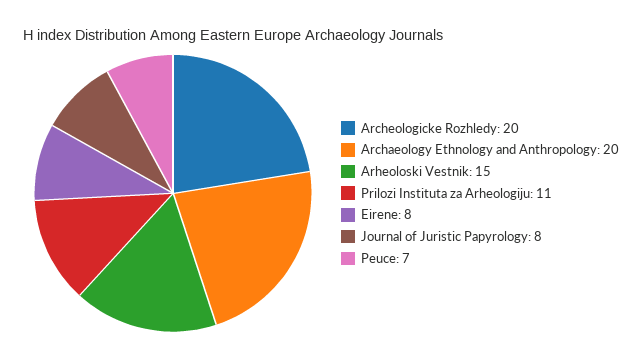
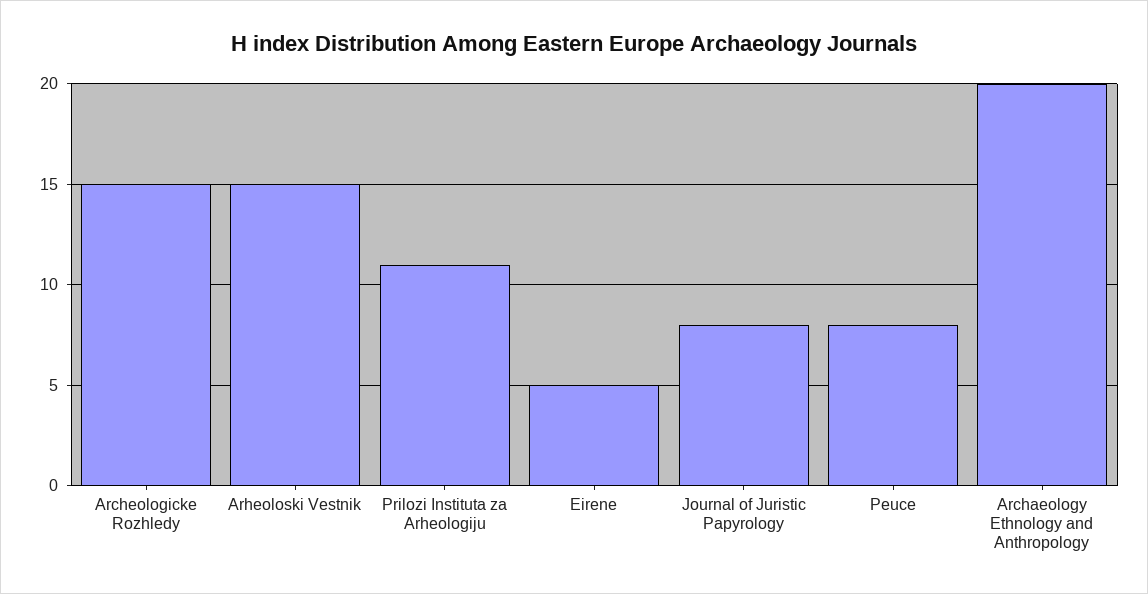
Archeologicke Rozhledy: 20 -> 15
Eirene: 8 -> 5
Peuce: 7 -> 8

